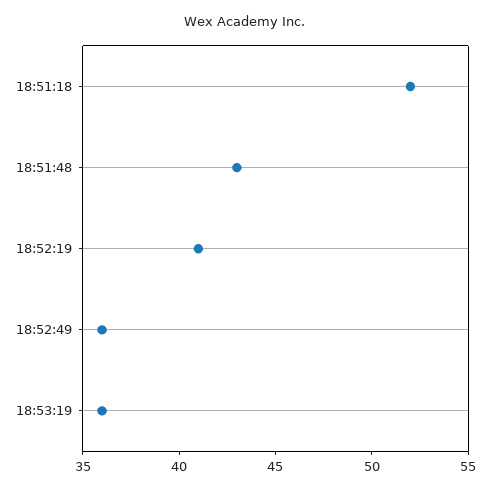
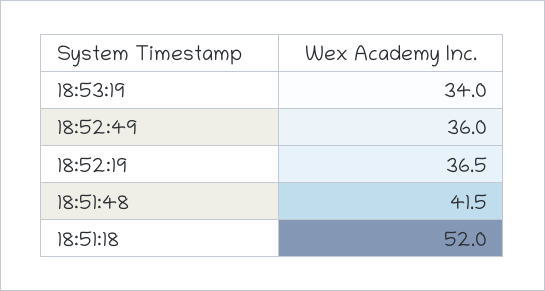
18:51:48: 43 -> 41.5
18:52:19: 41 -> 36.5
18:53:19: 36 -> 34

